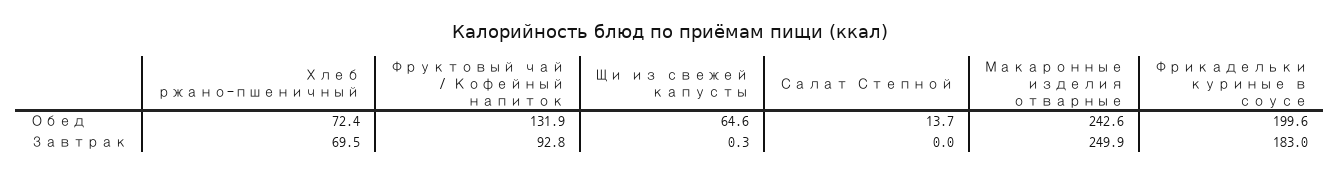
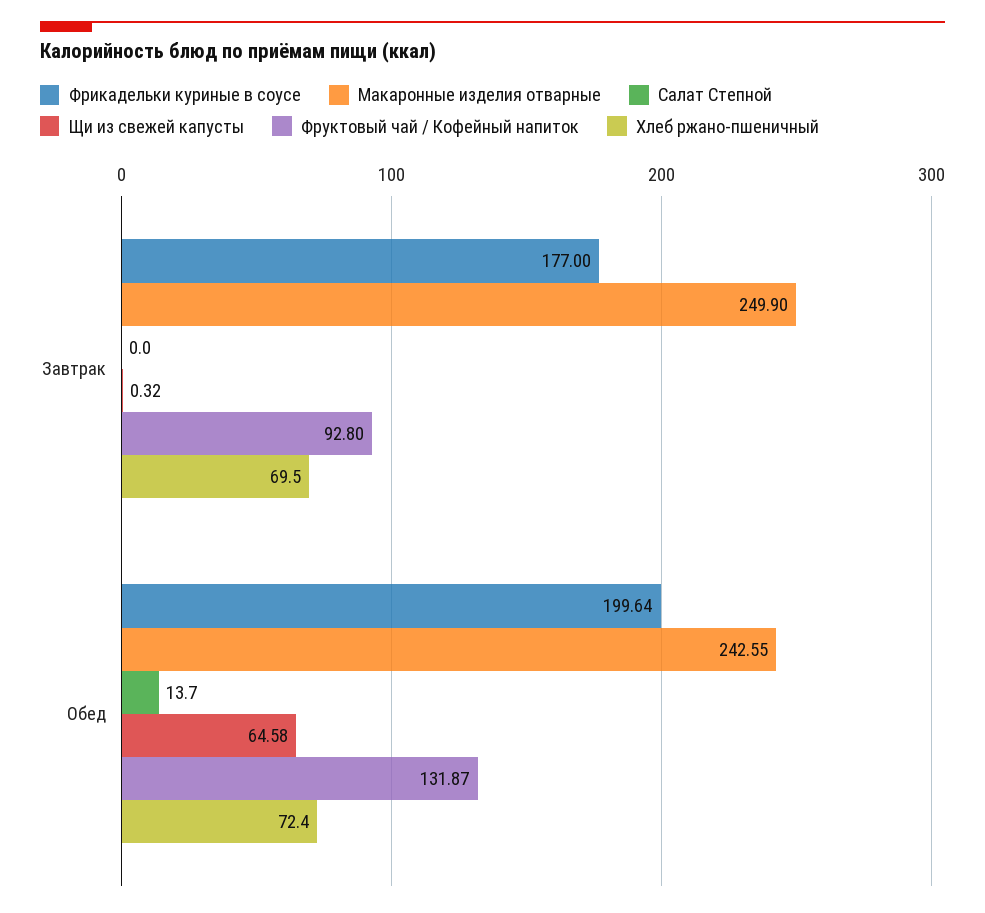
Фрикадельки куриные в соусе, Завтрак: 183 -> 177

